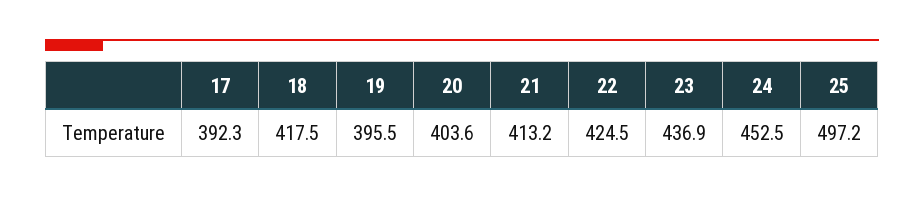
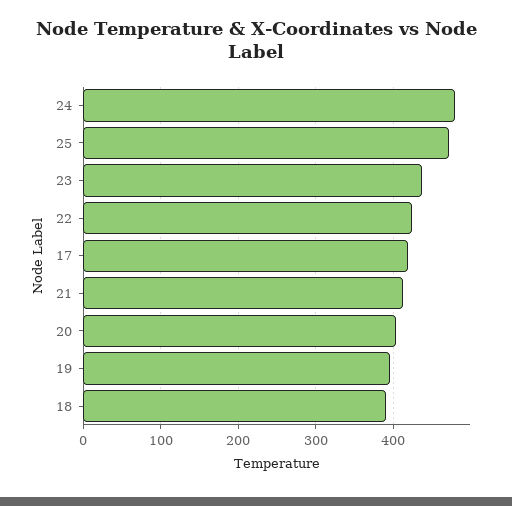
17: 392.3 -> 420
18: 417.5 -> 390
24: 452.5 -> 480
25: 497.2 -> 470

